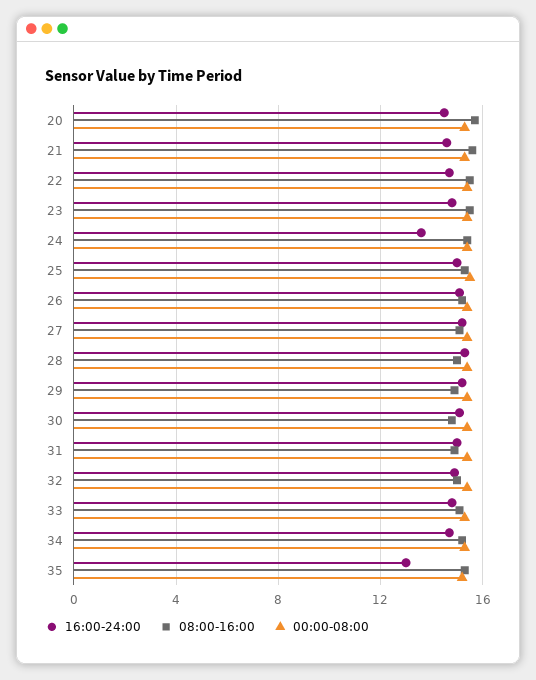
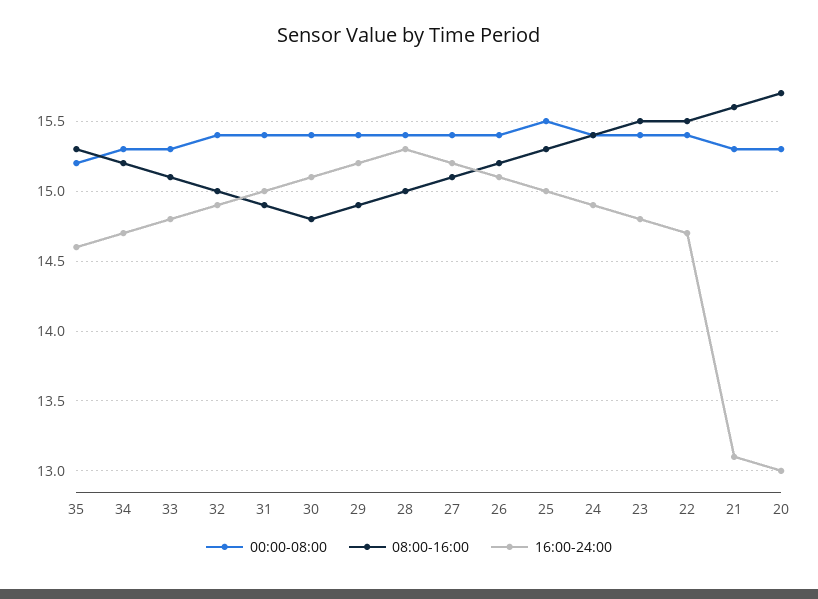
16:00-24:00, 20: 14.5 -> 13
16:00-24:00, 21: 14.5 -> 13.1
16:00-24:00, 24: 13.5 -> 14.9
16:00-24:00, 35: 13 -> 14.6

